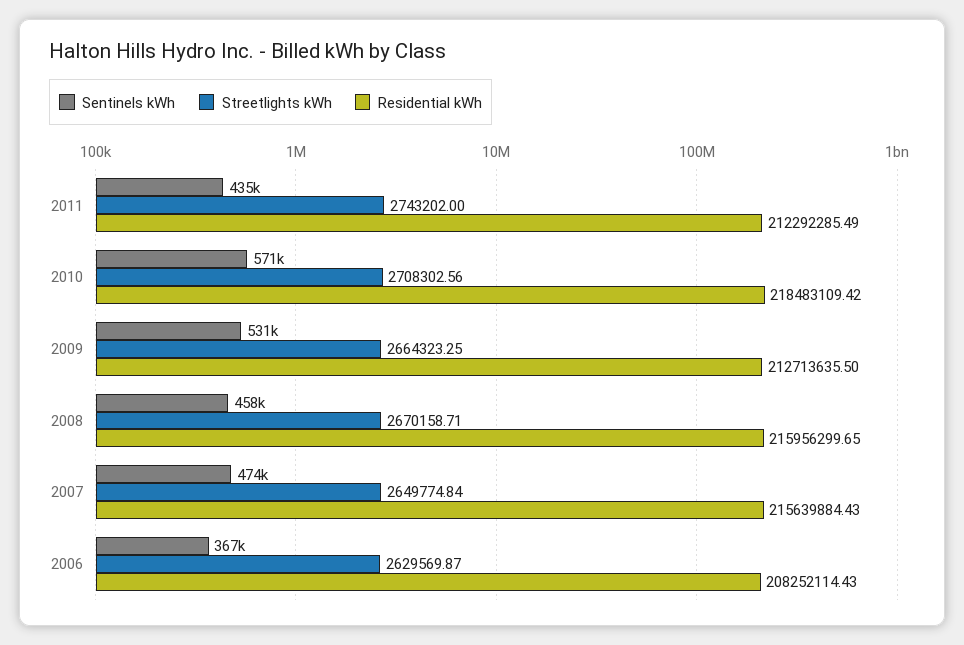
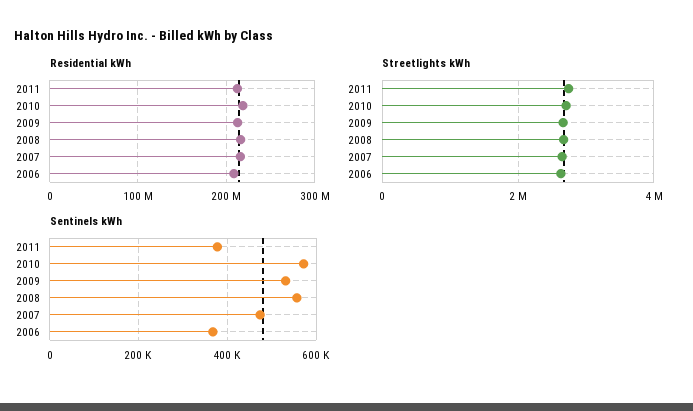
Sentinels kWh, 2011: 435000 -> 380000
Sentinels kWh, 2008: 458000 -> 560000

